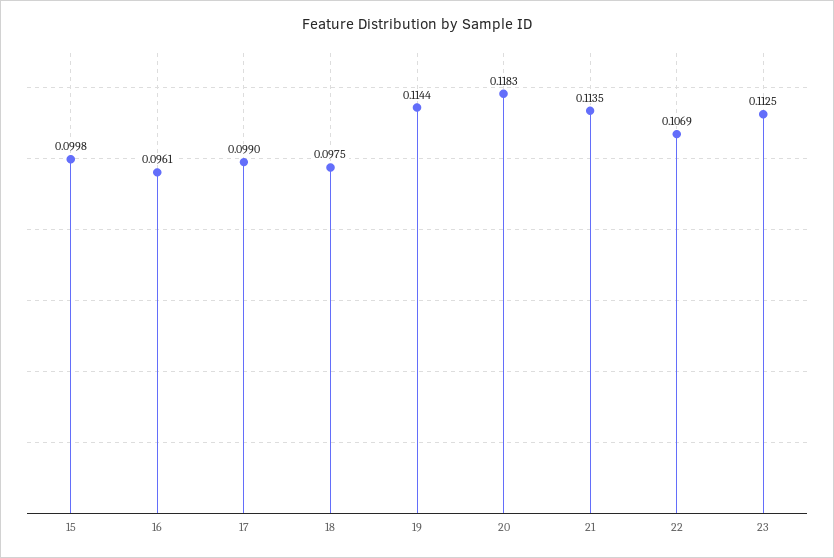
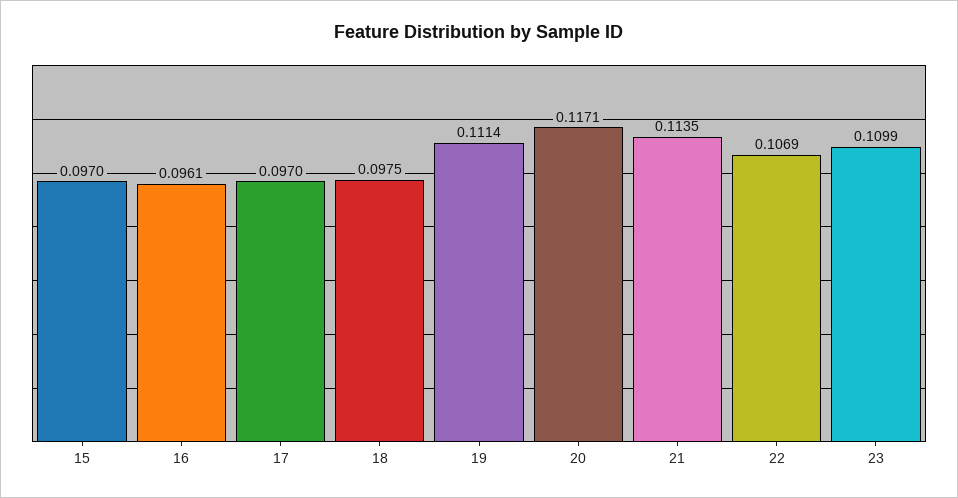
15: 0.0998 -> 0.097
17: 0.099 -> 0.097
19: 0.1144 -> 0.1114
20: 0.1183 -> 0.1171
23: 0.1125 -> 0.1099

